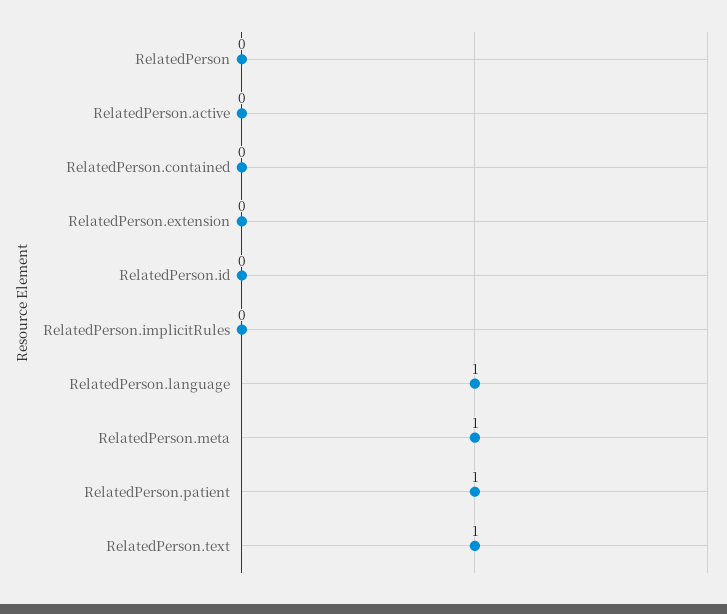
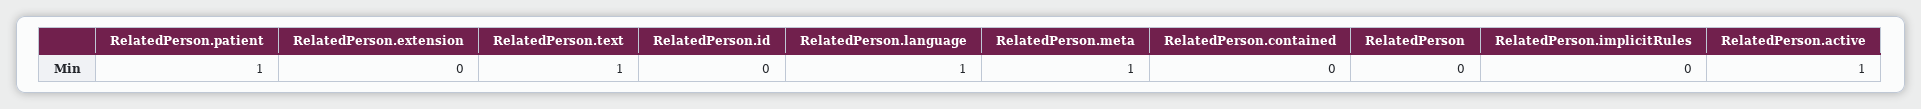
RelatedPerson.active: 0 -> 1

